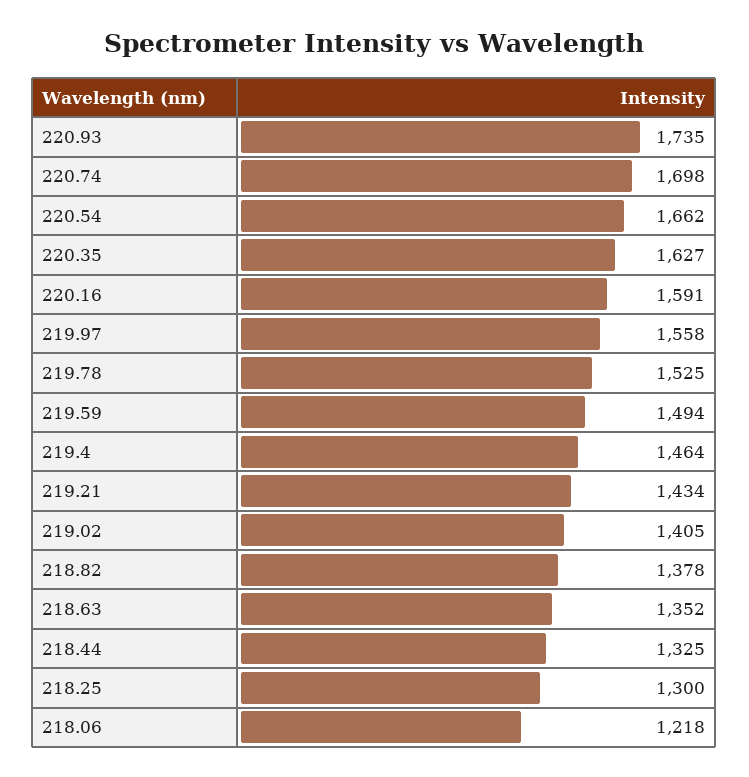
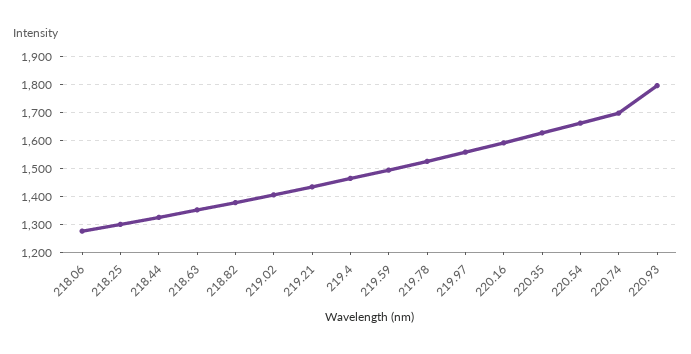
220.93: 1735 -> 1800
218.06: 1218 -> 1275

